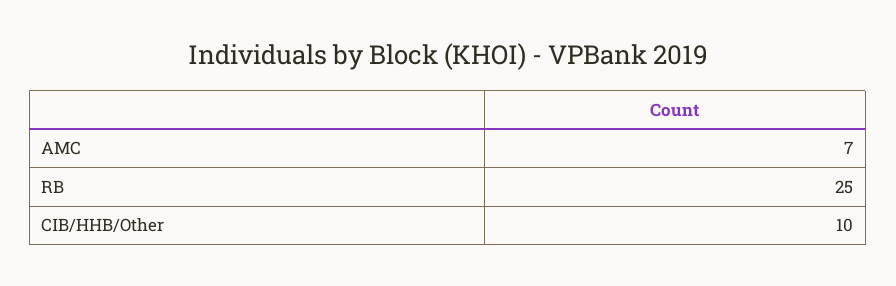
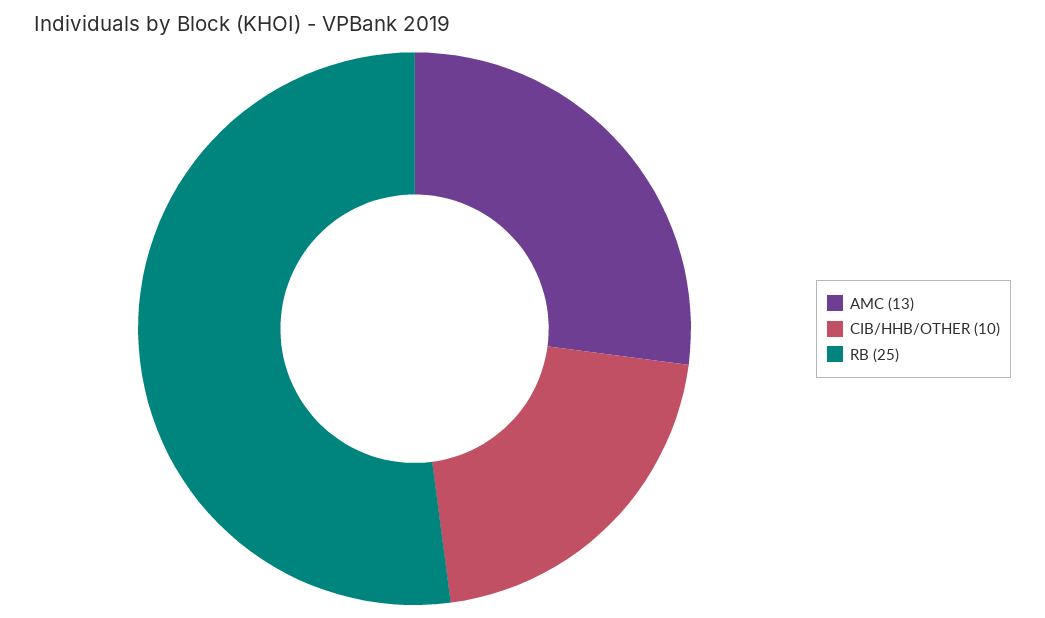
AMC: 7 -> 13

